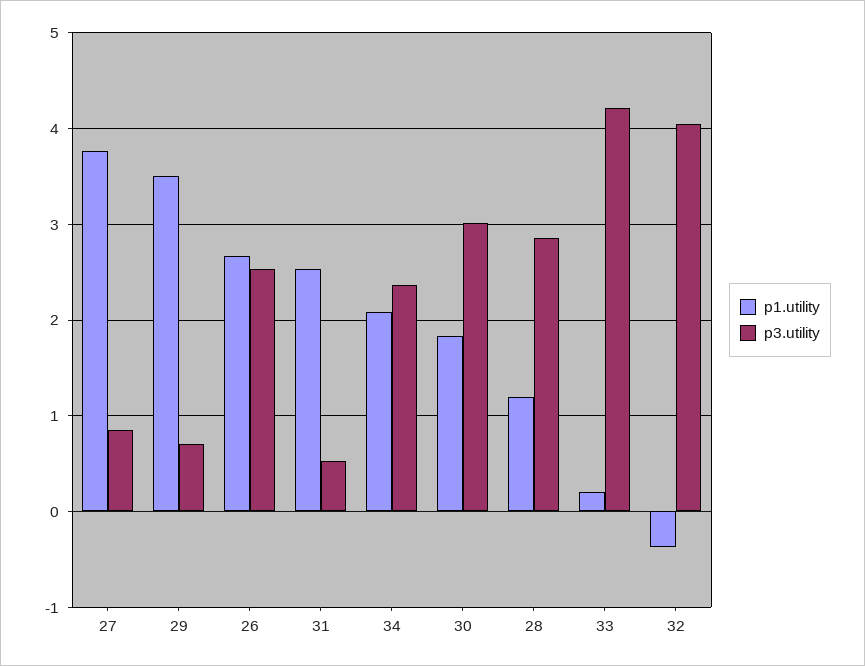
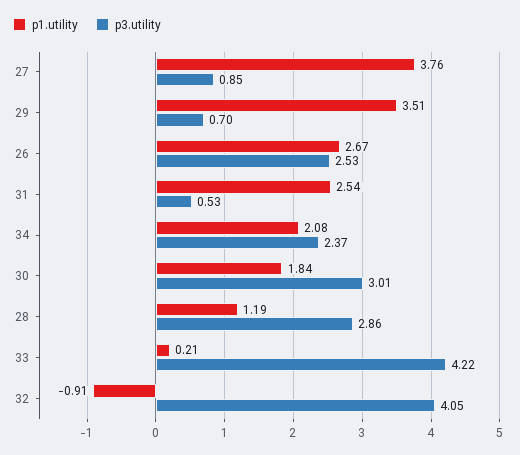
p1.utility, 32: -0.4 -> -0.91

